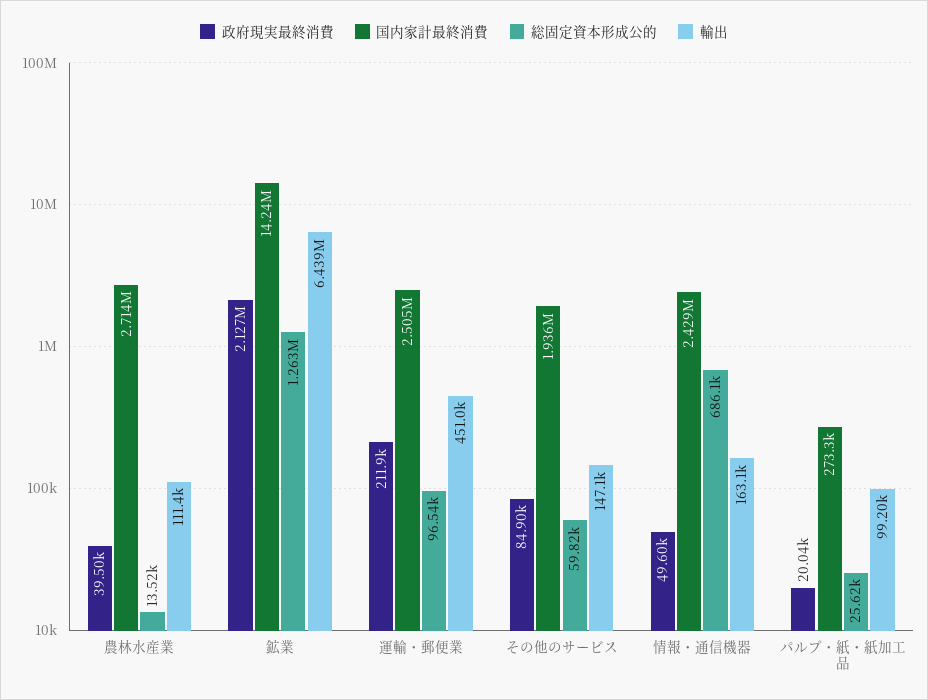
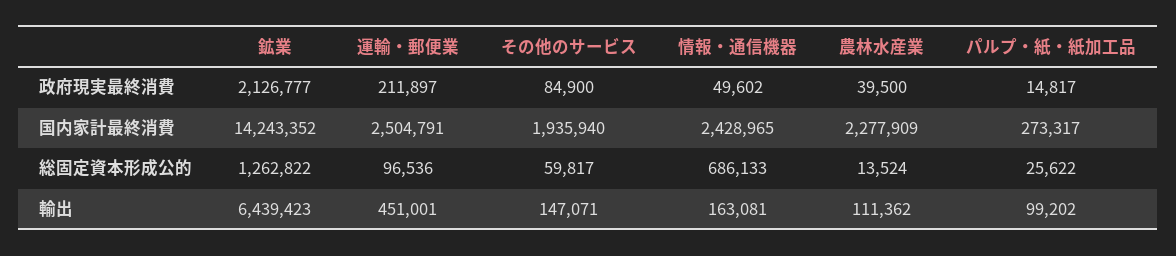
国内家計最終消費, 農林水産業: 2714000 -> 2277909
政府現実最終消費, パルプ・紙・紙加工品: 20040 -> 14817

